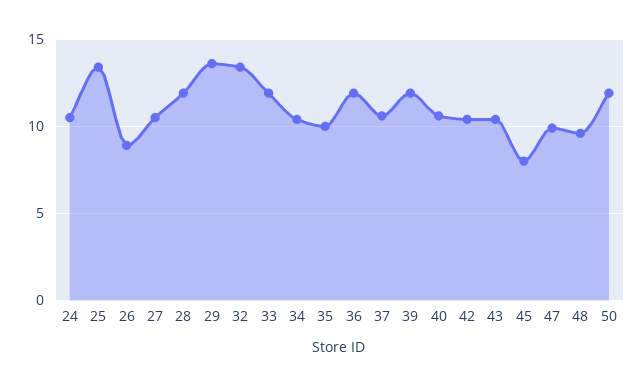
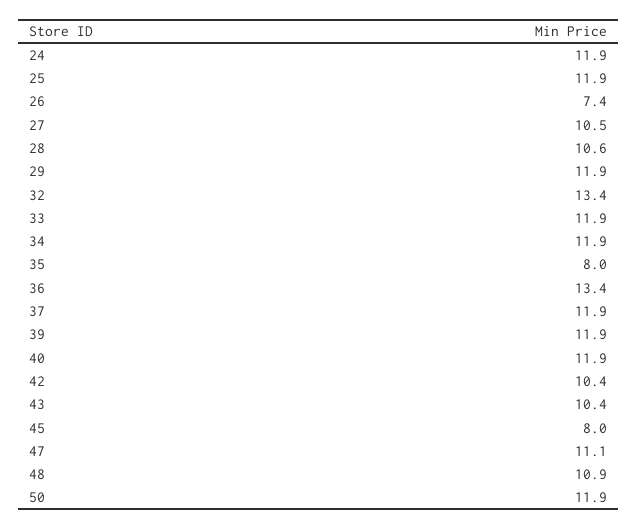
24: 10.5 -> 11.9
25: 13.5 -> 11.9
26: 9 -> 7.4
28: 12 -> 10.6
29: 13.5 -> 11.9
34: 10.5 -> 11.9
35: 10 -> 8
36: 12 -> 13.4
37: 10.5 -> 11.9
40: 10.5 -> 11.9
47: 10 -> 11.1
48: 9.5 -> 10.9

